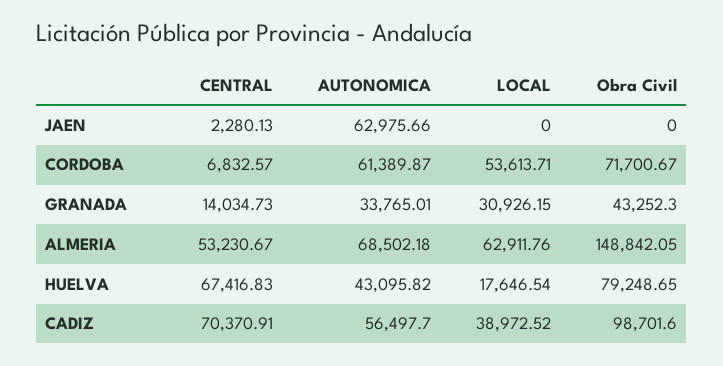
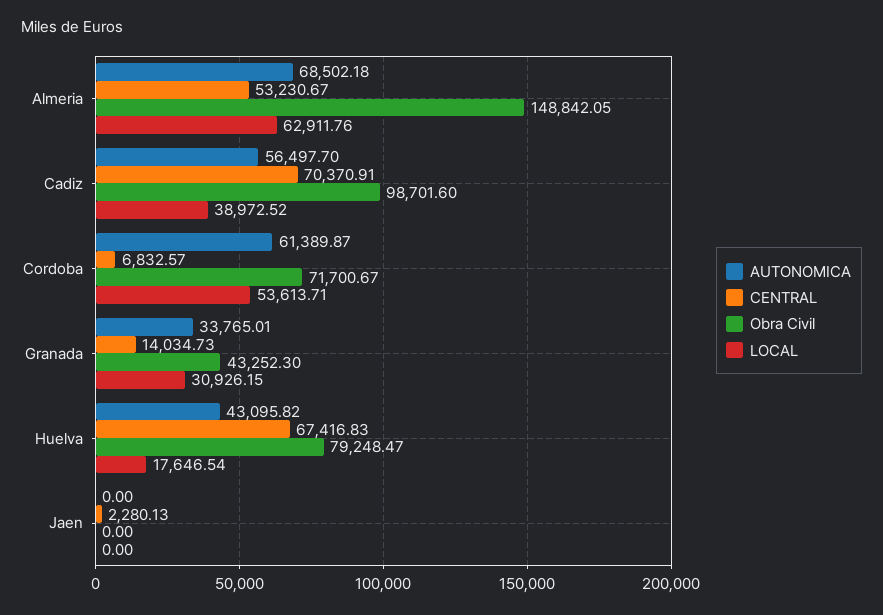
AUTONOMICA, JAEN: 62975.66 -> 0
Obra Civil, HUELVA: 79248.65 -> 79248.47

